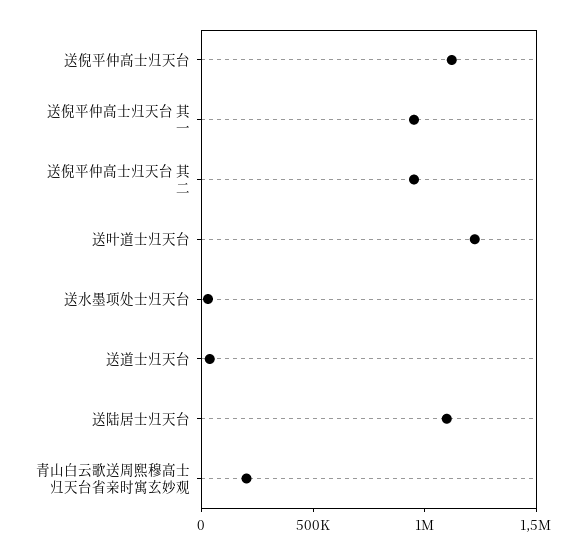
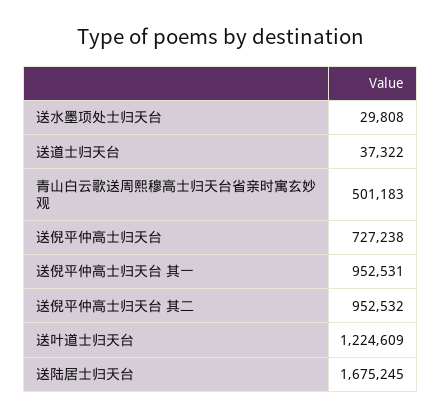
送倪平仲高士归天台: 1100000 -> 727238
送陆居士归天台: 1100000 -> 1675245
青山白云歌送周熙穆高士归天台省亲时寓玄妙观: 200000 -> 501183

